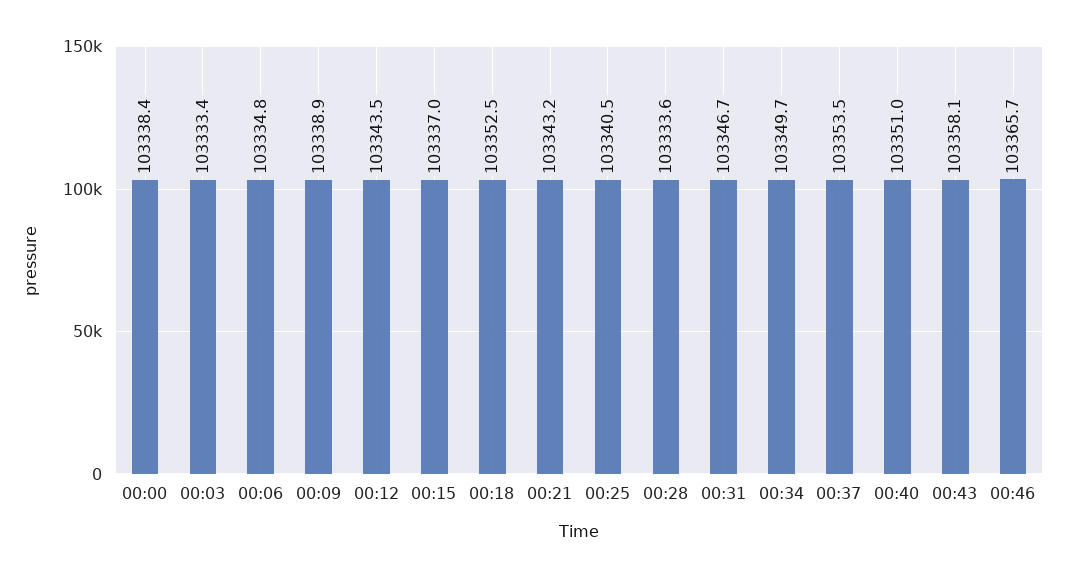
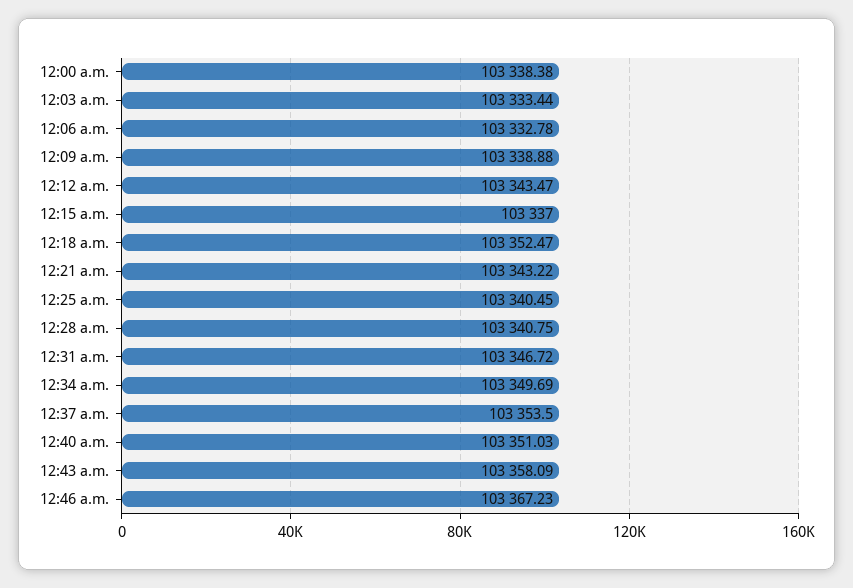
00:06: 103334.8 -> 103332.78
00:28: 103333.6 -> 103340.75
00:46: 103365.7 -> 103367.23

